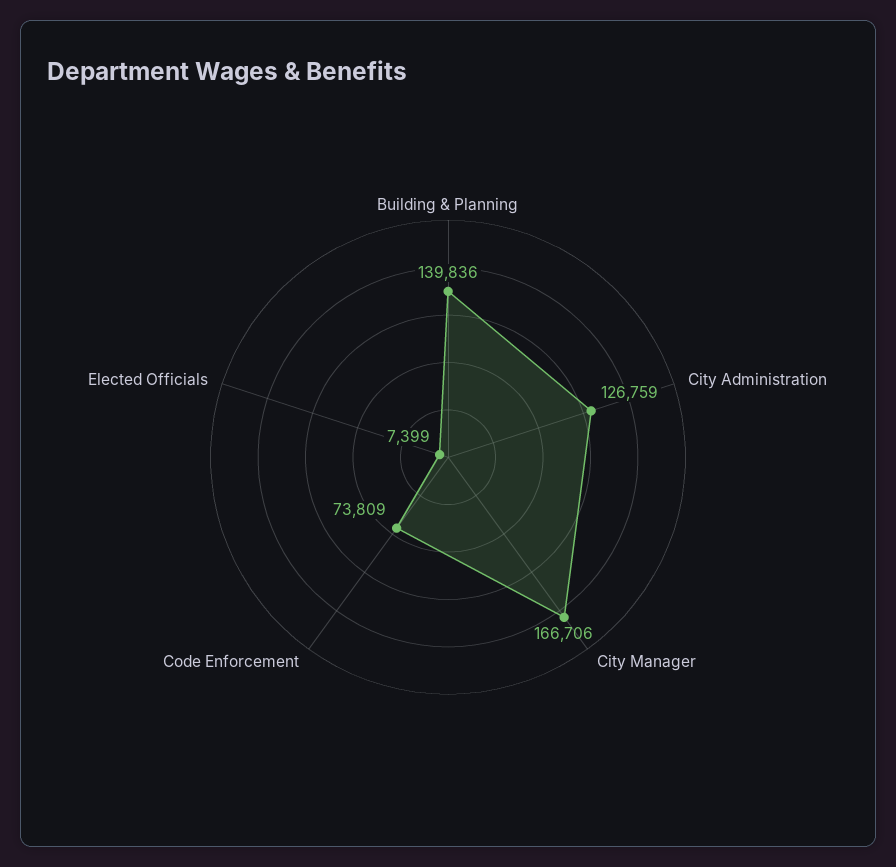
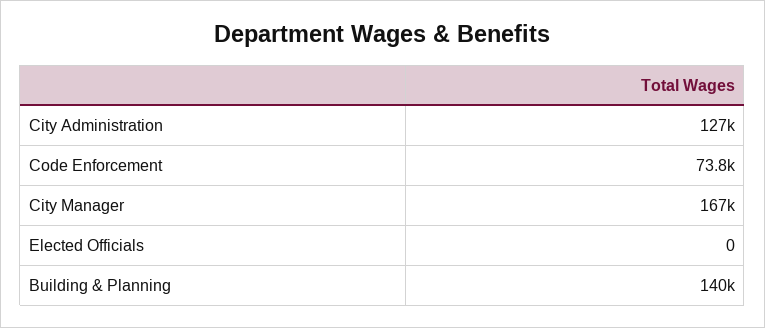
Elected Officials: 7399 -> 0

